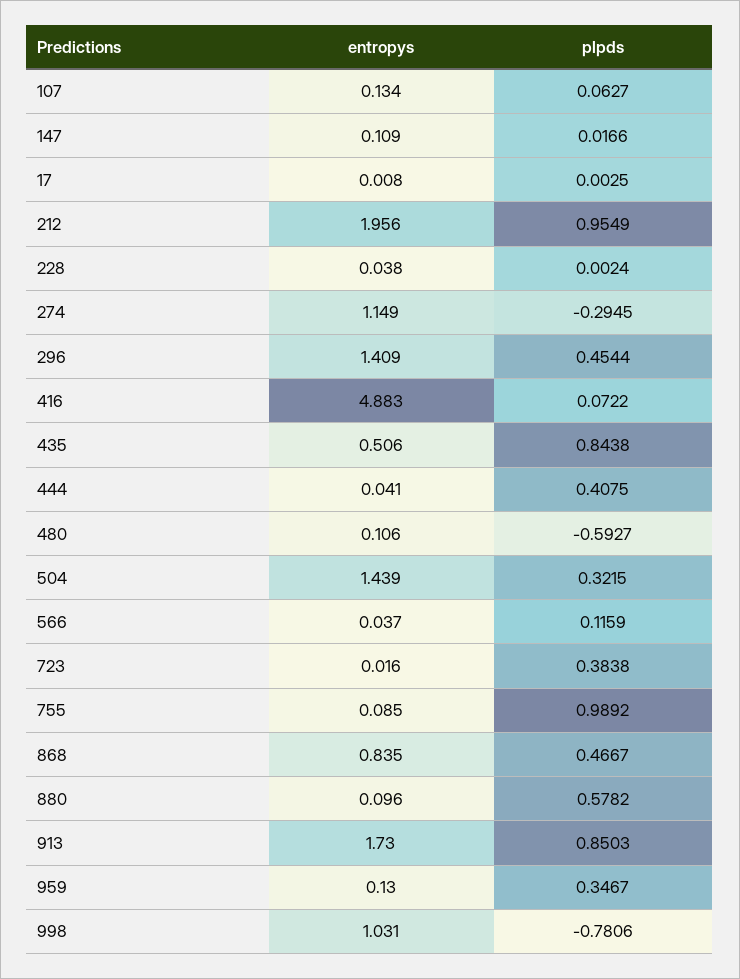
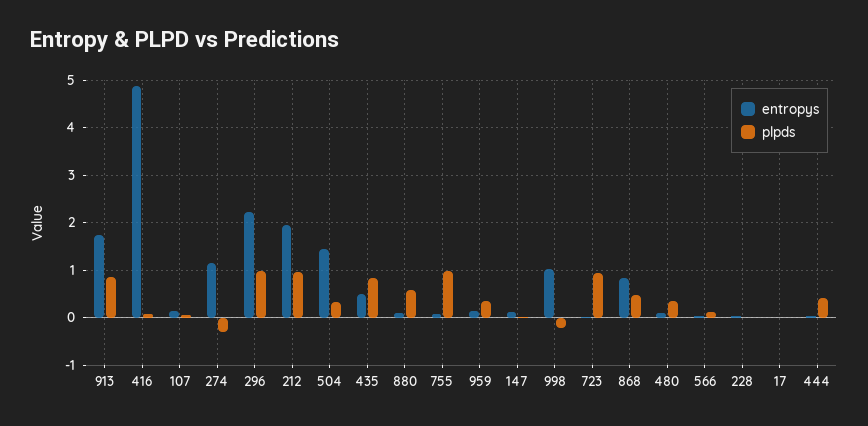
entropys, 296: 1.409 -> 2.2
plpds, 296: 0.4544 -> 1
plpds, 480: -0.5927 -> 0.4
plpds, 723: 0.3838 -> 1
plpds, 998: -0.7806 -> -0.2

